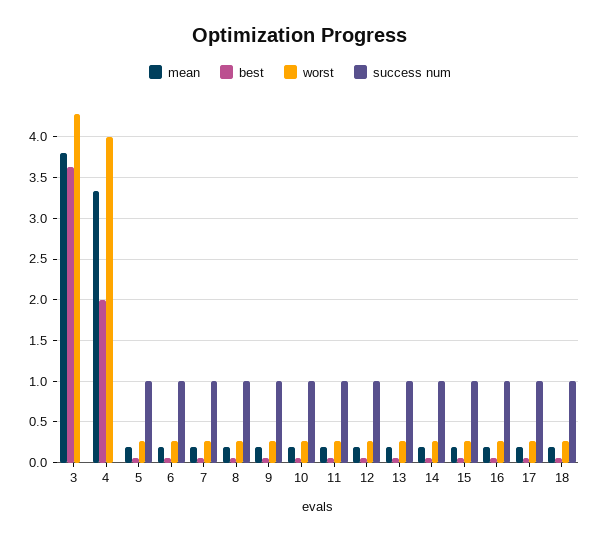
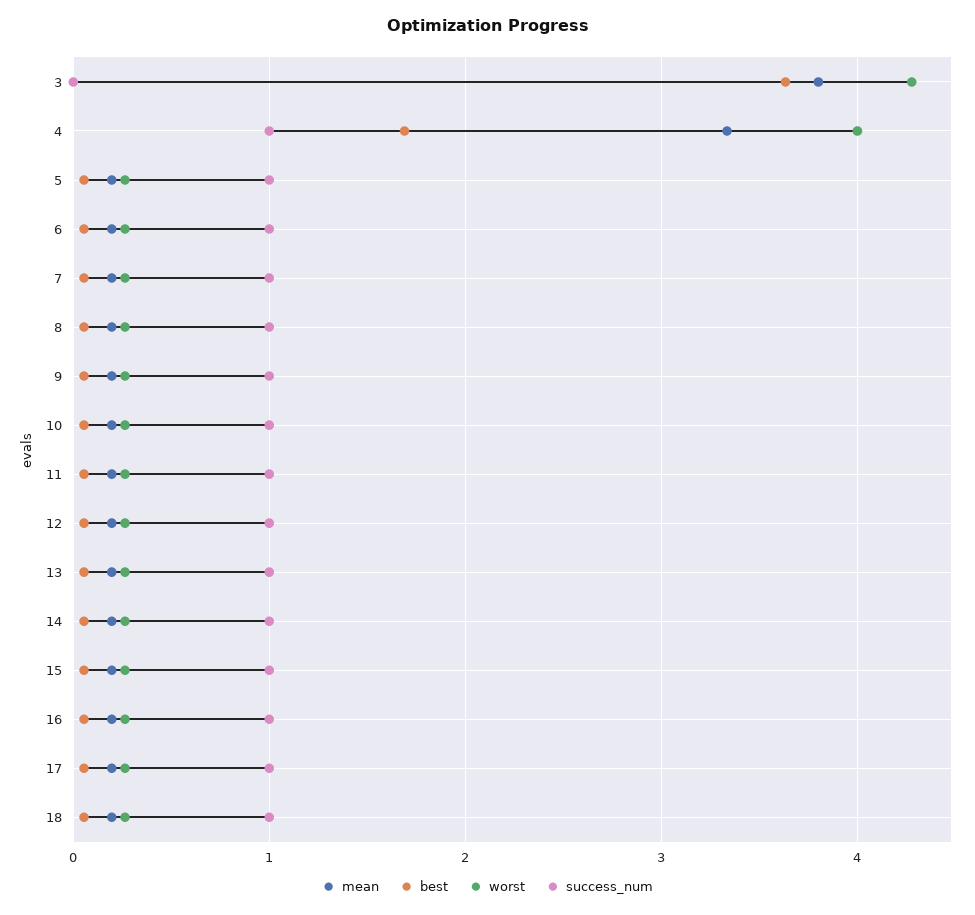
best, 4: 2 -> 1.7
success num, 4: 0 -> 1

